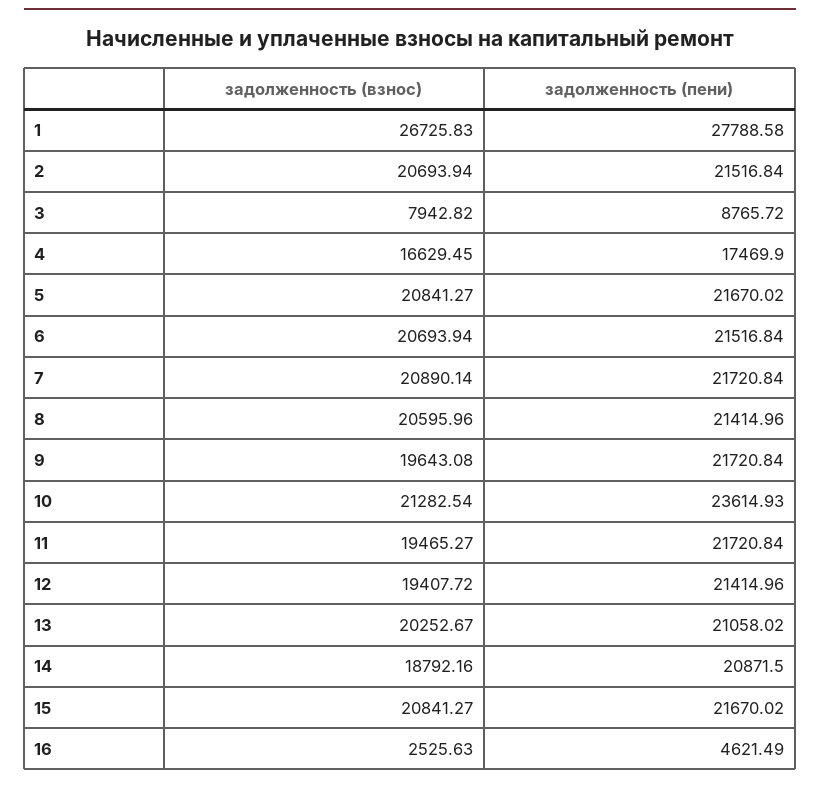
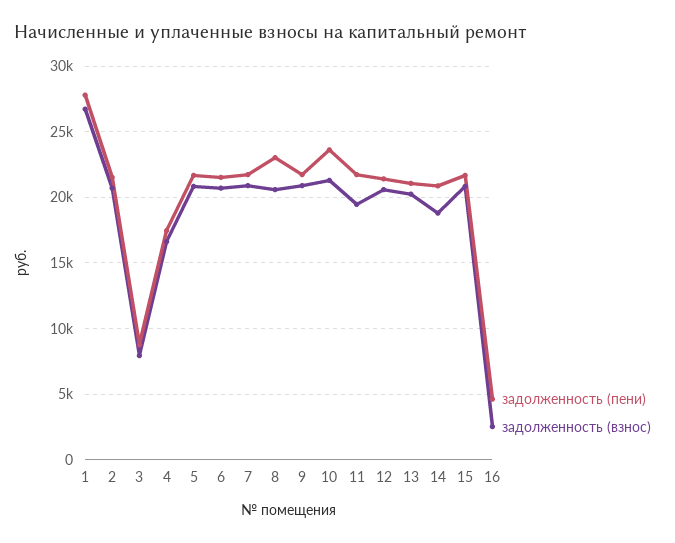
задолженность (пени), 8: 21414.96 -> 23000
задолженность (взнос), 9: 19643.08 -> 21000
задолженность (взнос), 12: 19407.72 -> 20500

